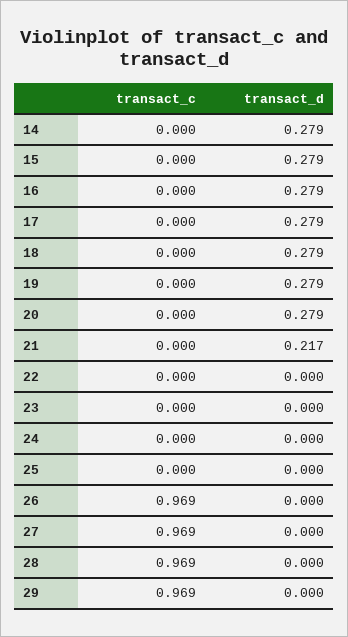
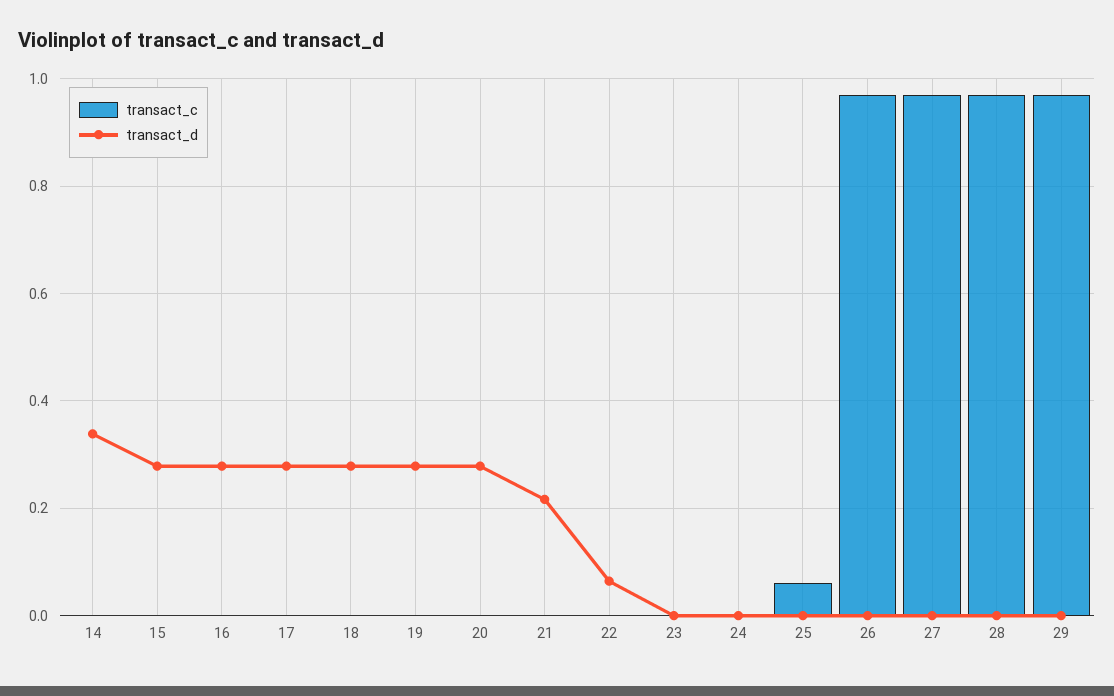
transact_d, 14: 0.279 -> 0.34
transact_d, 22: 0 -> 0.06
transact_c, 25: 0 -> 0.06

